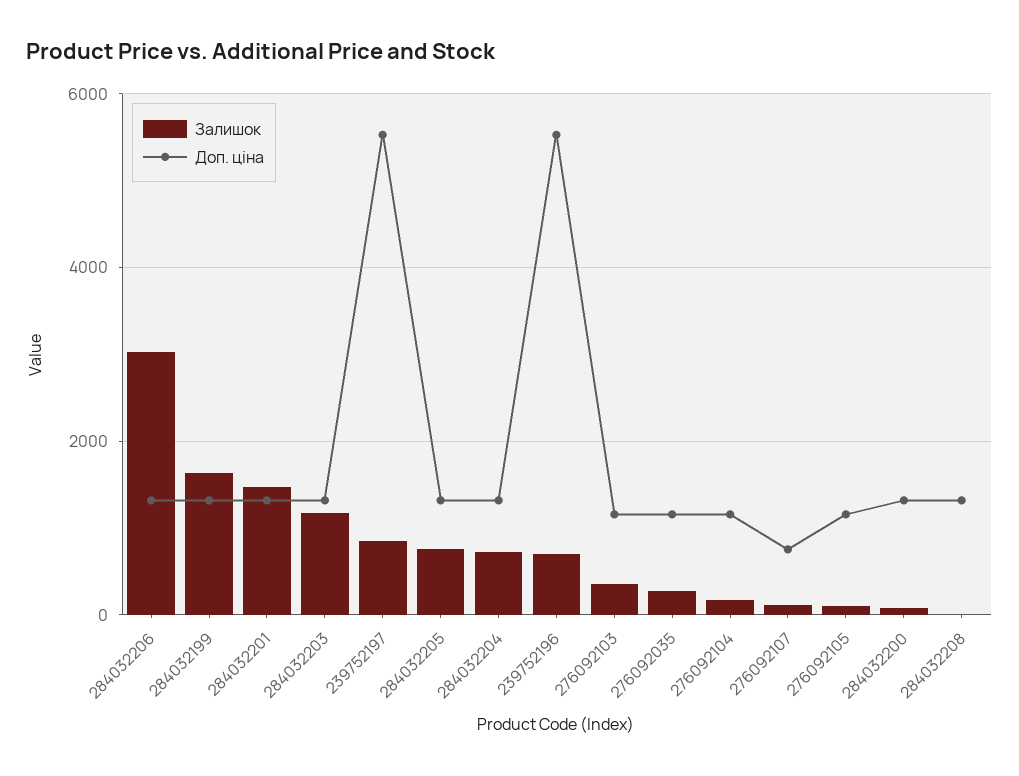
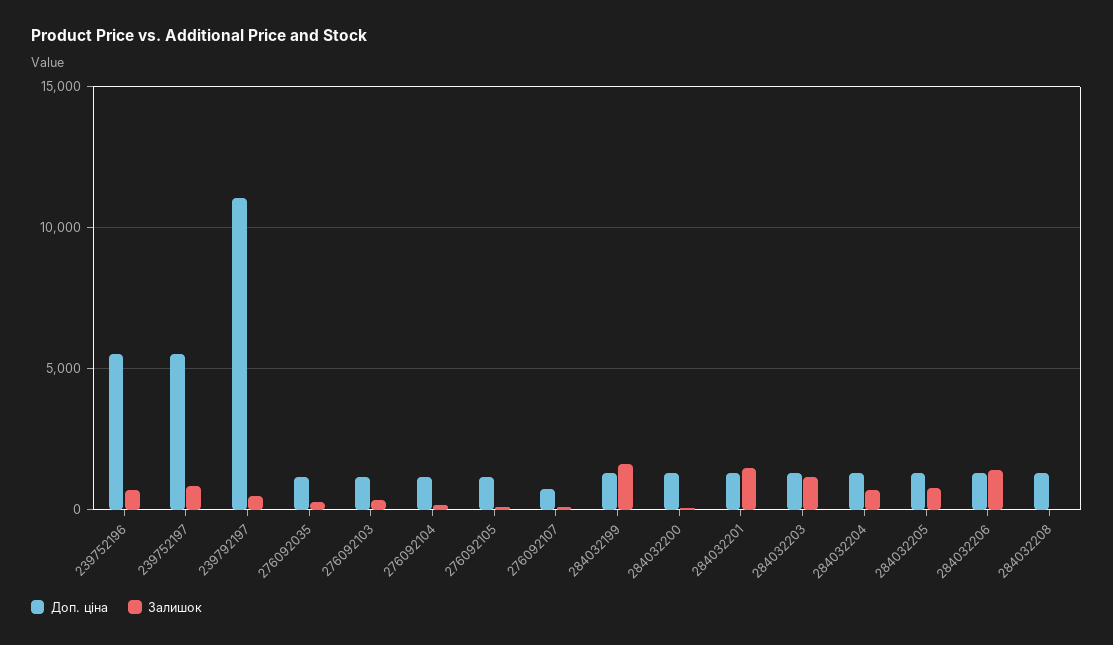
Залишок, 284032206: 3000 -> 1500
Доп. ціна, 239792197: none -> 11000
Залишок, 239792197: none -> 500

